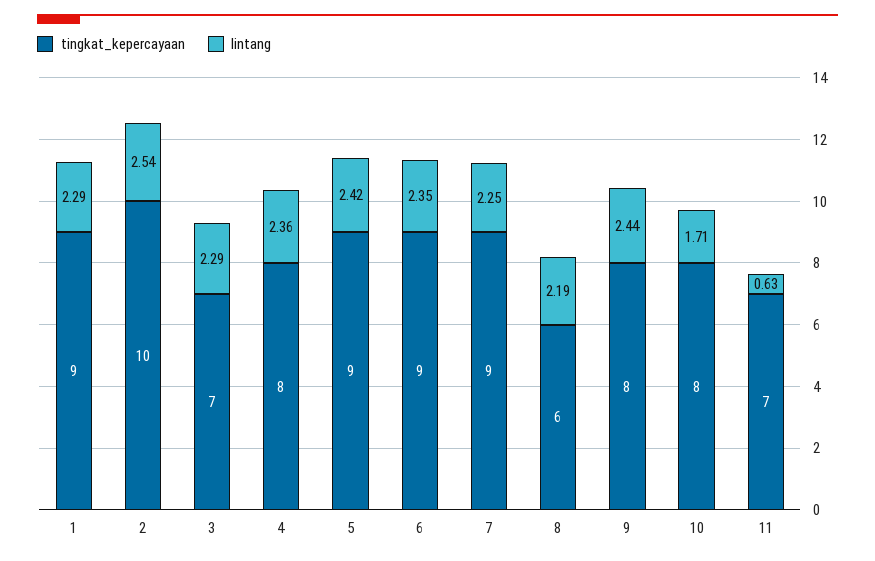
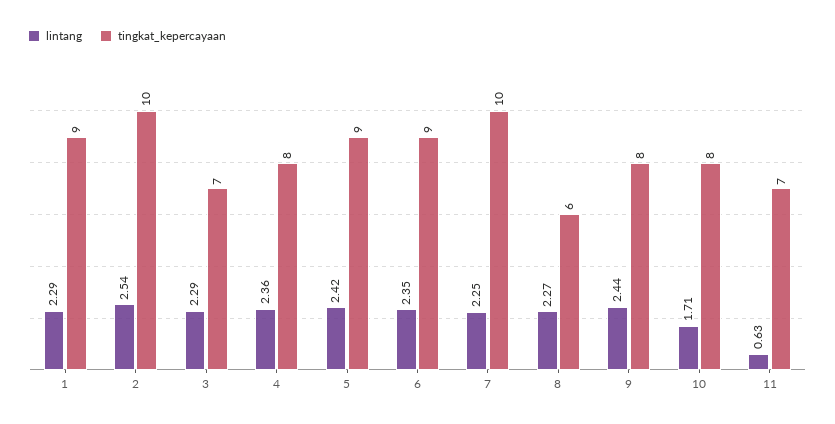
tingkat_kepercayaan, 7: 9 -> 10
lintang, 8: 2.19 -> 2.27

